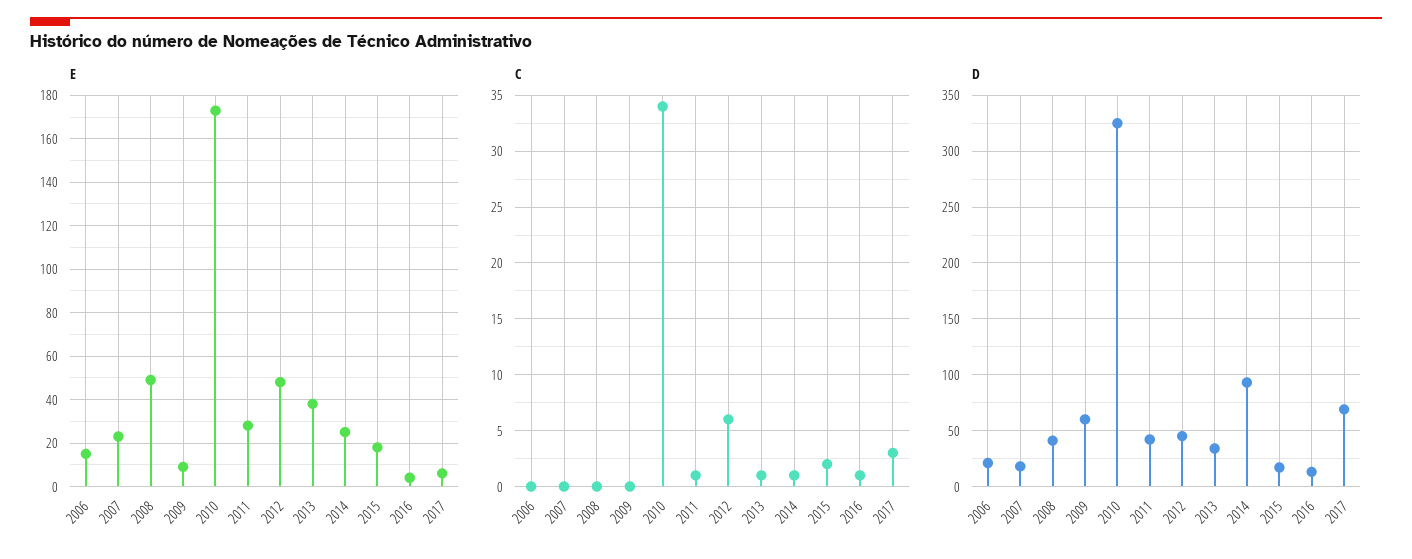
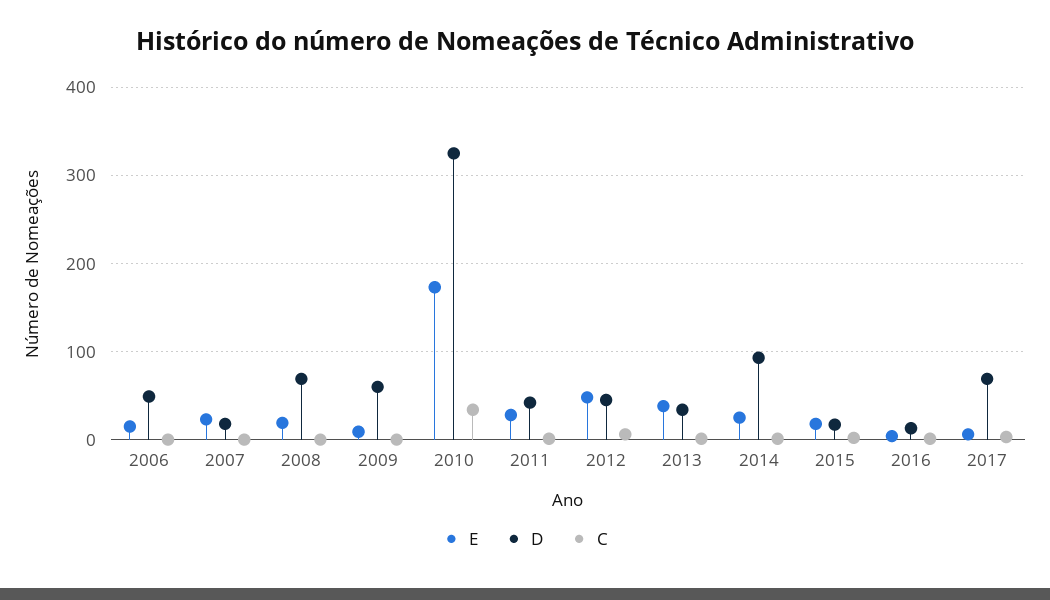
E, 2008: 50 -> 20
D, 2006: 20 -> 50
D, 2008: 40 -> 70

